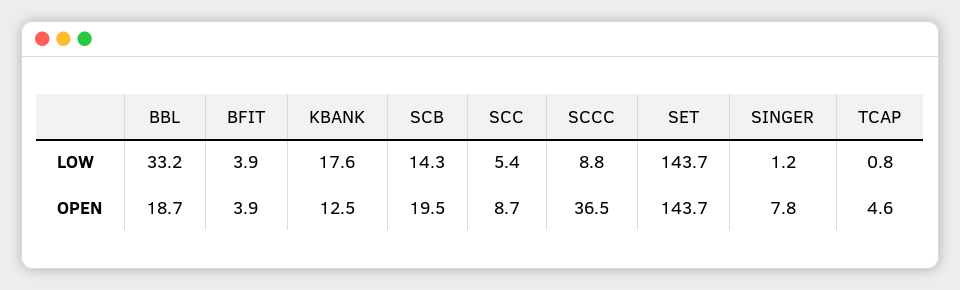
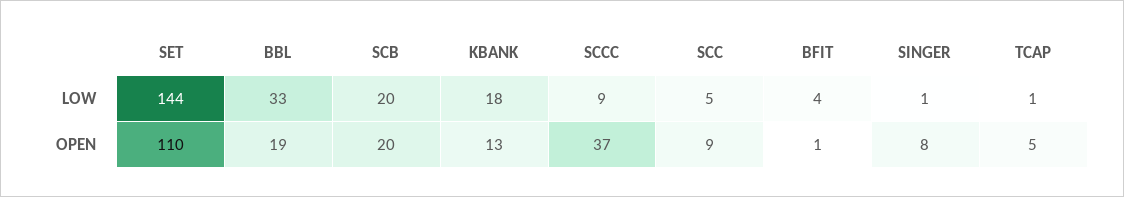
SCB, LOW: 14.3 -> 20
BFIT, OPEN: 3.9 -> 1
SET, OPEN: 143.7 -> 110

